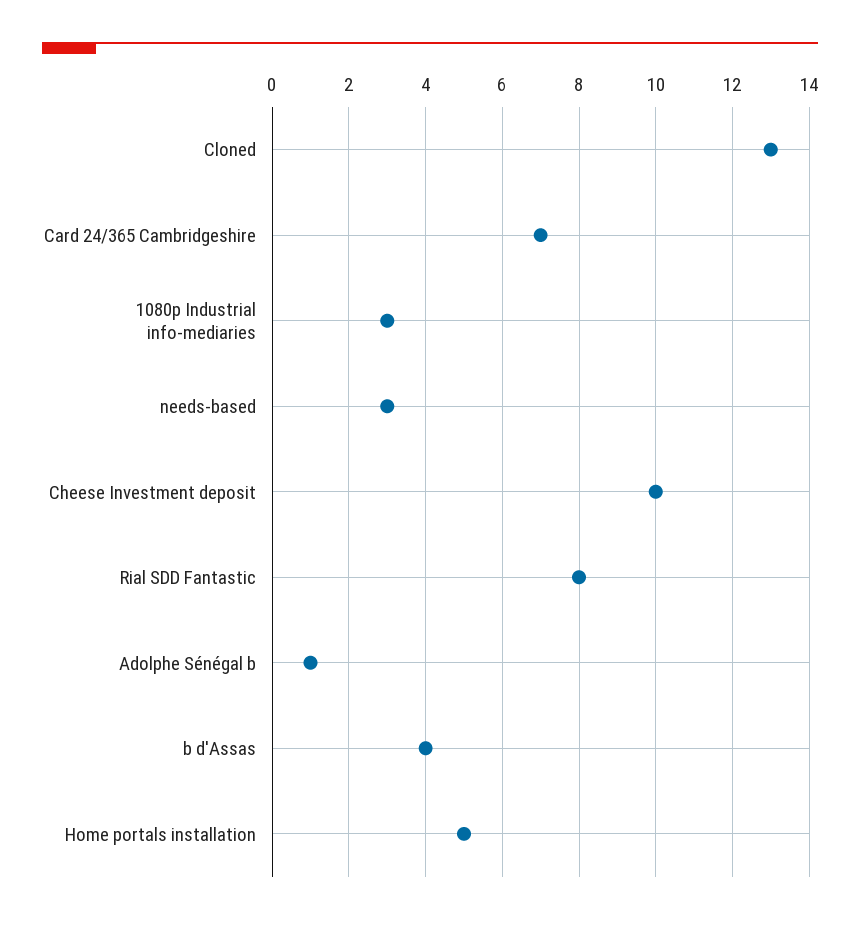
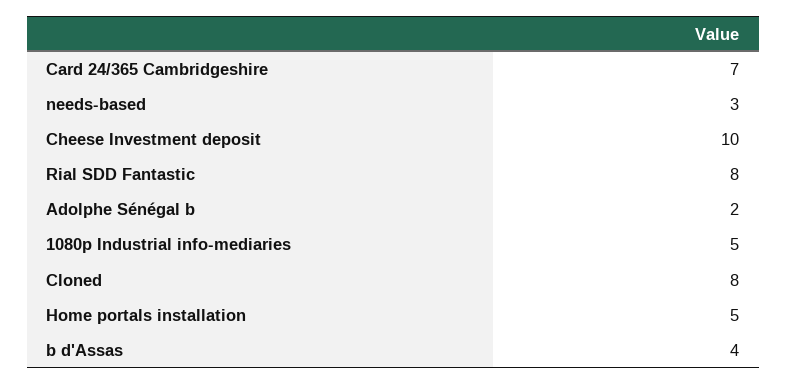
Cloned: 13 -> 8
1080p Industrial info-mediaries: 3 -> 5
Adolphe Sénégal b: 1 -> 2

